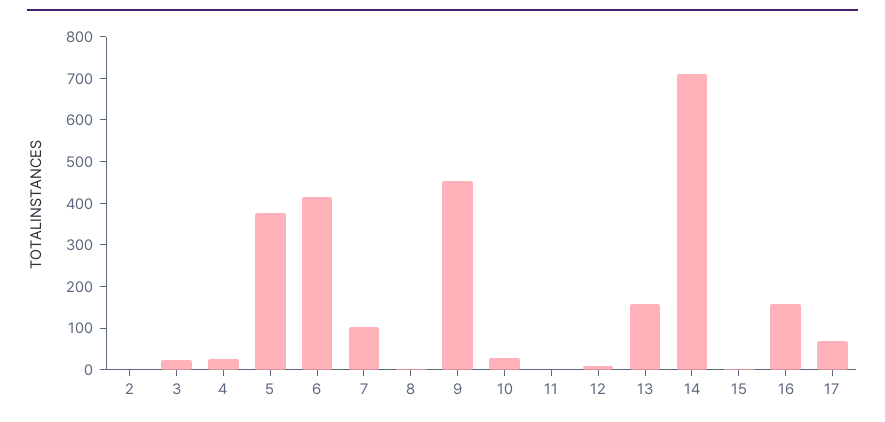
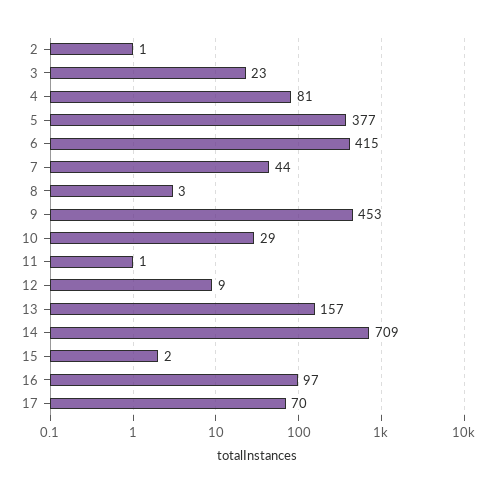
4: 20 -> 81
7: 100 -> 44
16: 160 -> 97

